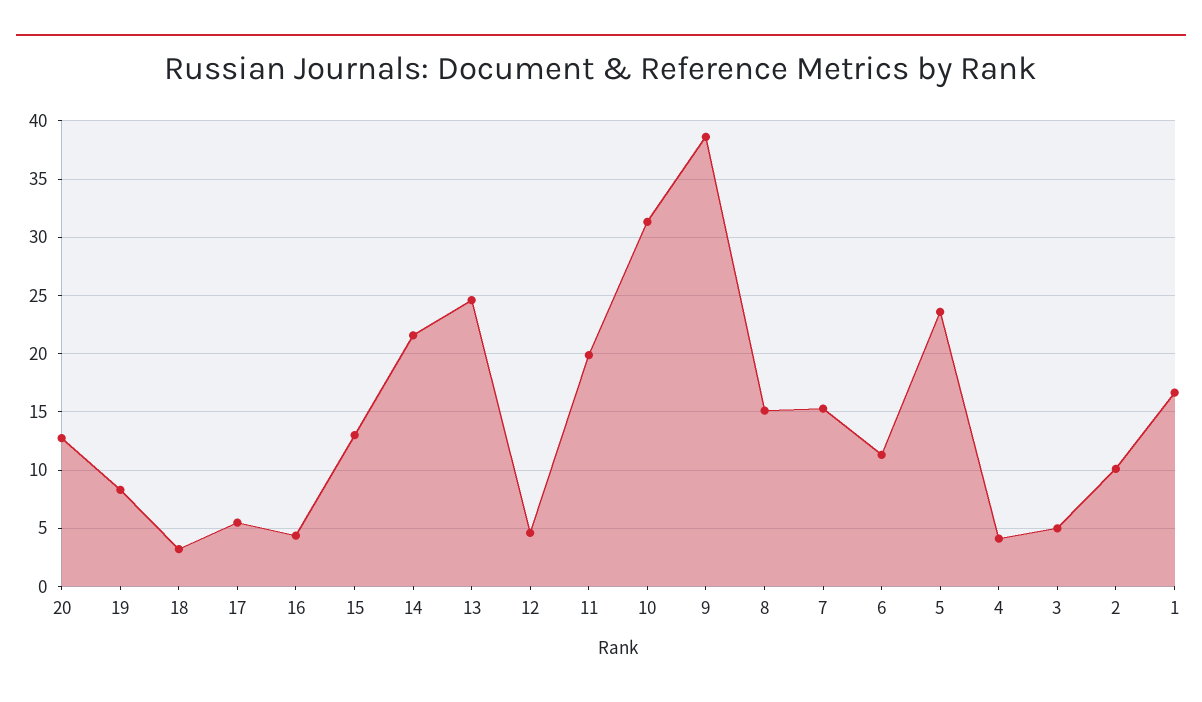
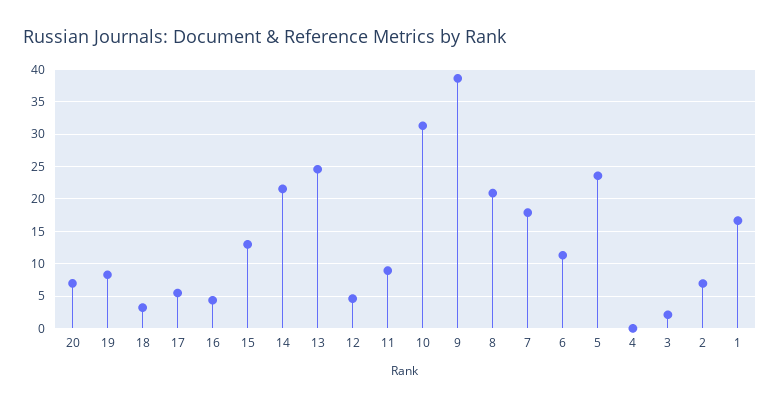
20: 13 -> 7
11: 20 -> 9
8: 15 -> 21
7: 15 -> 18
4: 4 -> 0
3: 5 -> 2
2: 10 -> 7

